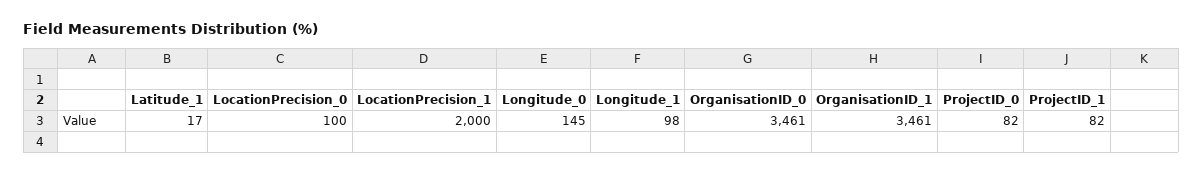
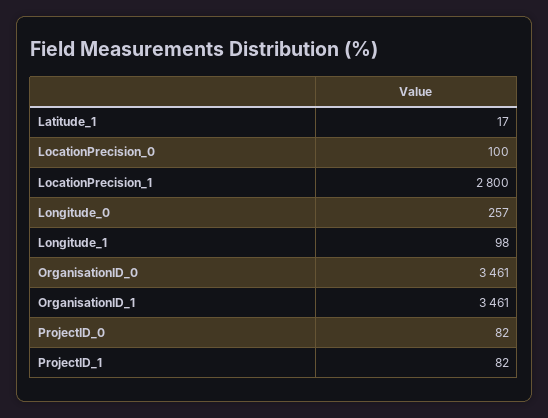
LocationPrecision_1: 2000 -> 2800
Longitude_0: 145 -> 257

